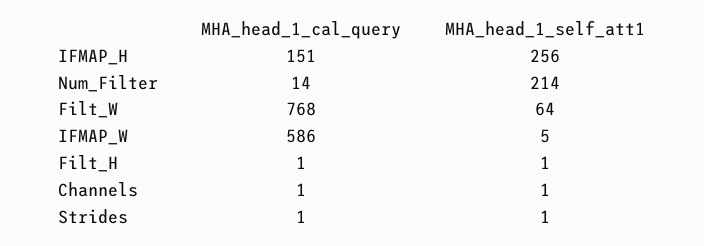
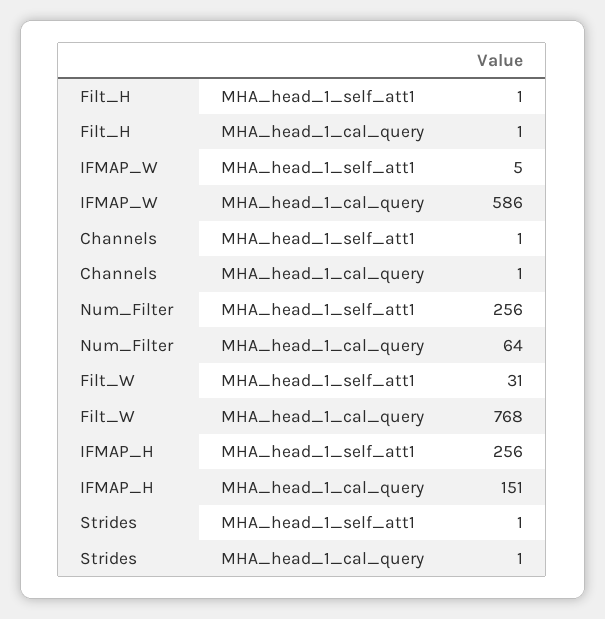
MHA_head_1_cal_query, Num_Filter: 14 -> 64
MHA_head_1_self_att1, Num_Filter: 214 -> 256
MHA_head_1_self_att1, Filt_W: 64 -> 31

